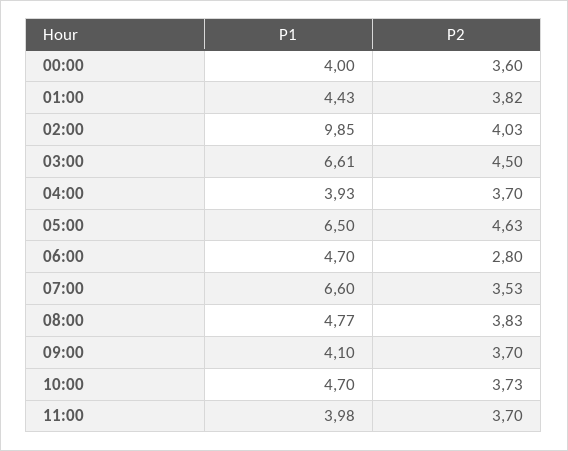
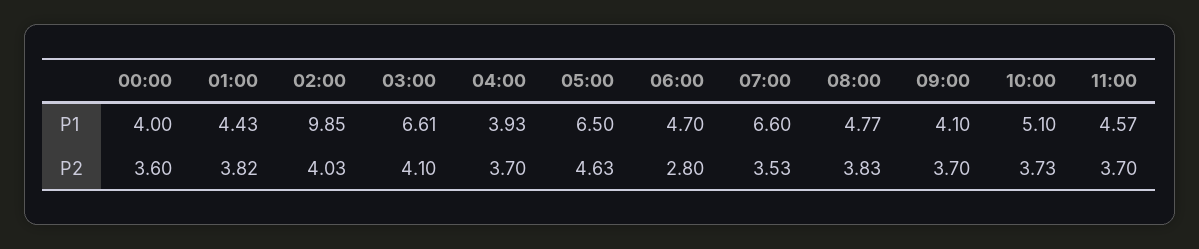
P2, 03:00: 4.5 -> 4.1
P1, 10:00: 4.7 -> 5.1
P1, 11:00: 3.98 -> 4.57

